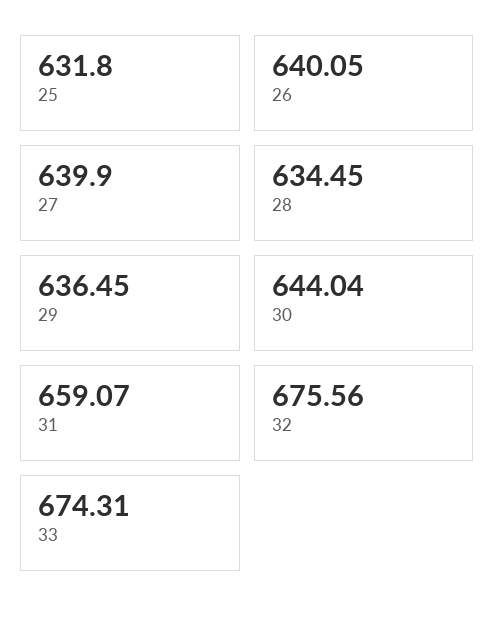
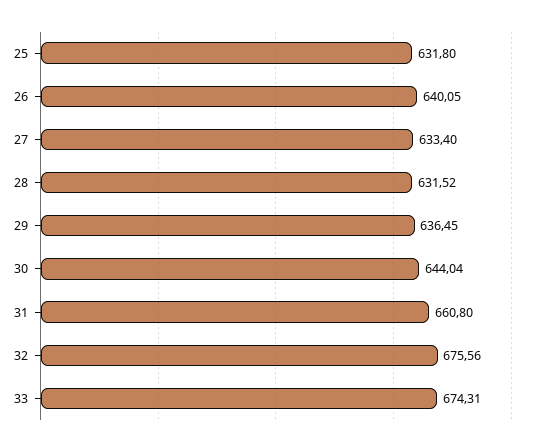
27: 639.9 -> 633.4
28: 634.45 -> 631.52
31: 659.07 -> 660.8

